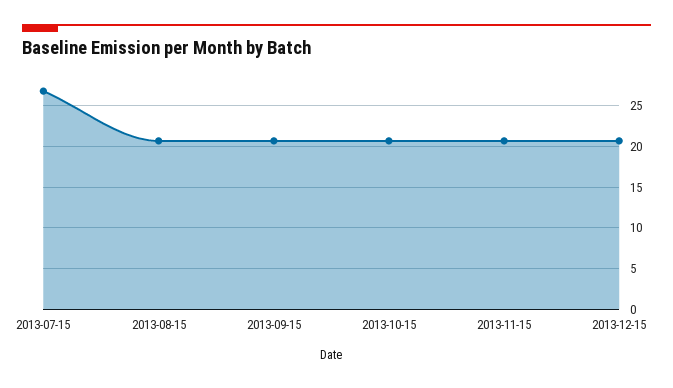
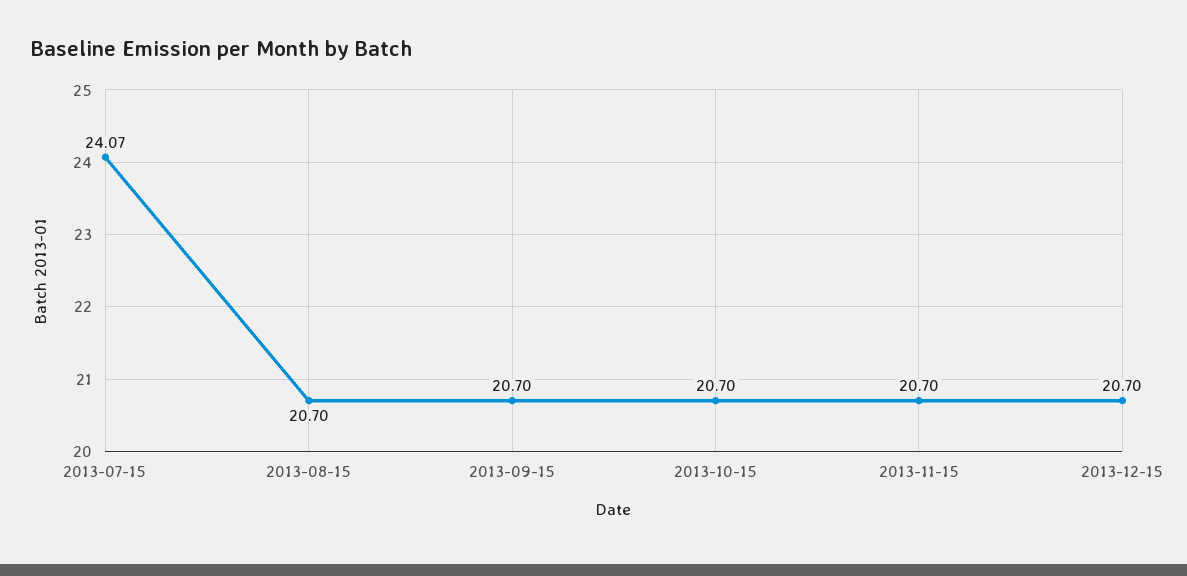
2013-07-15: 27 -> 24.07

